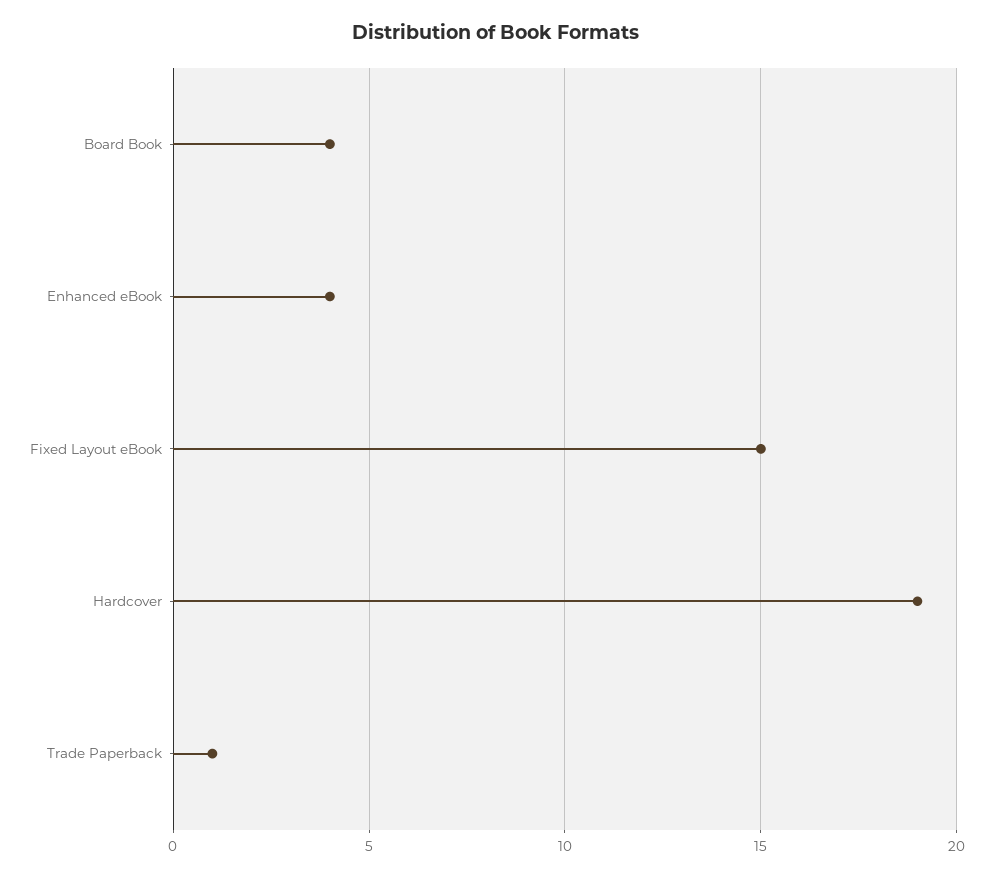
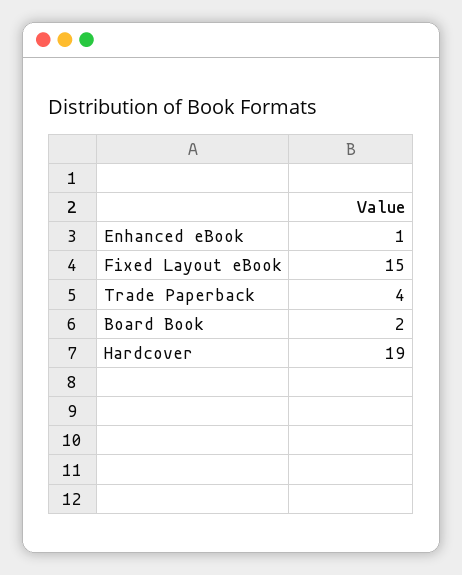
Board Book: 4 -> 2
Enhanced eBook: 4 -> 1
Trade Paperback: 1 -> 4

